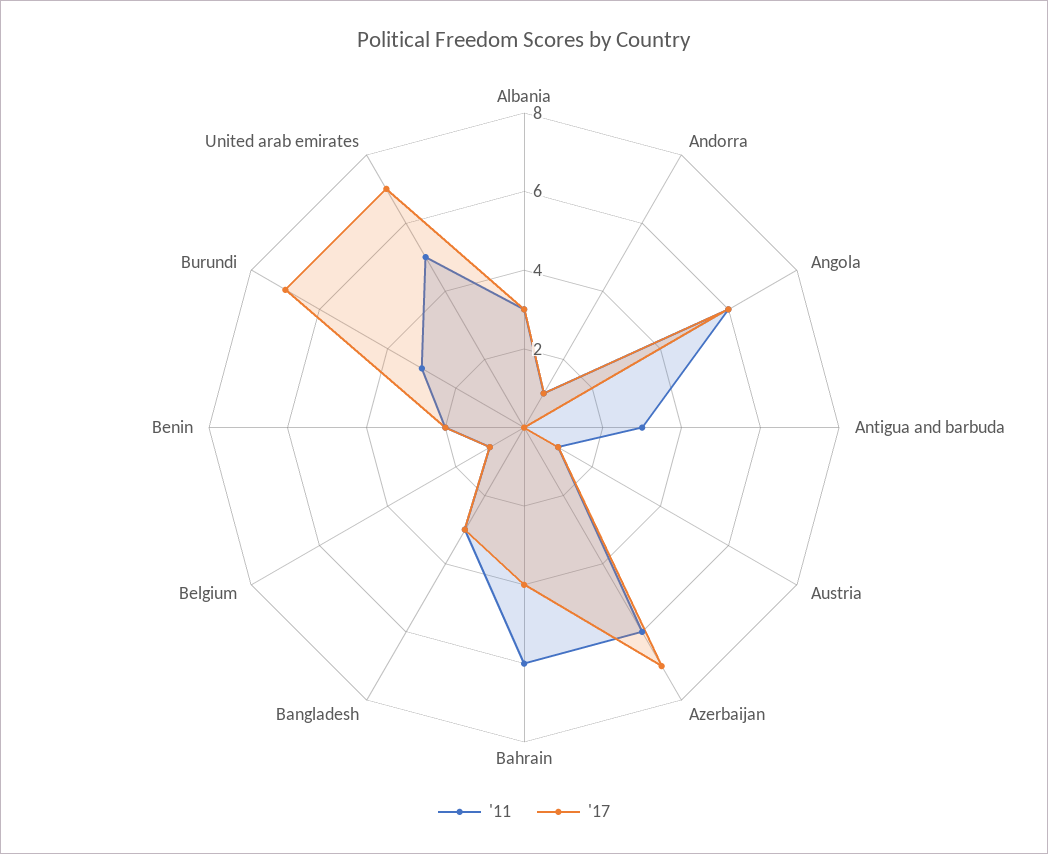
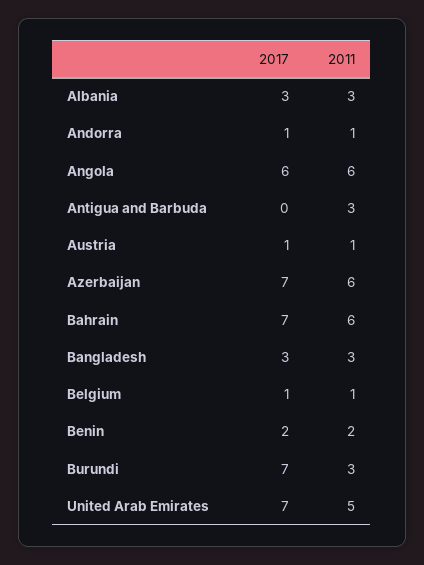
'17, Bahrain: 4 -> 7

